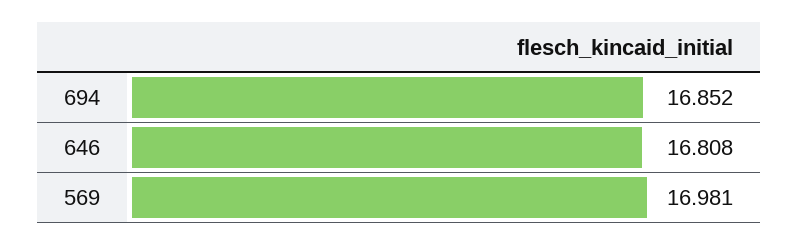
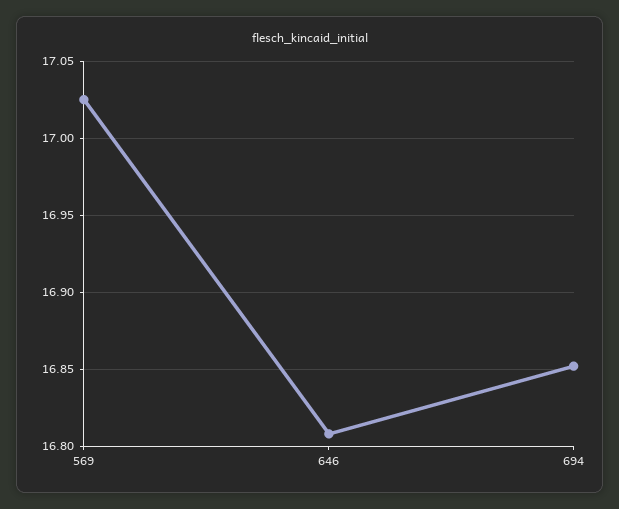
569: 16.981 -> 17.025

